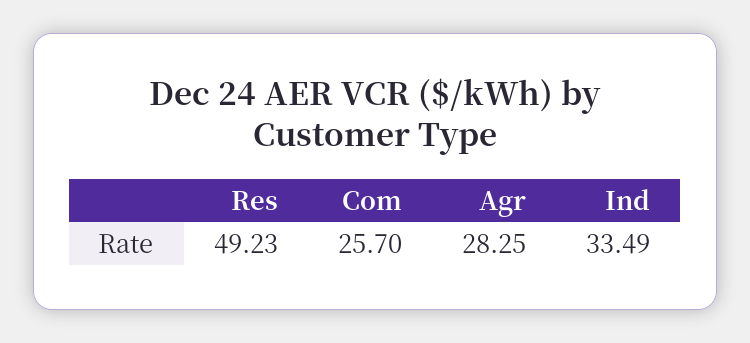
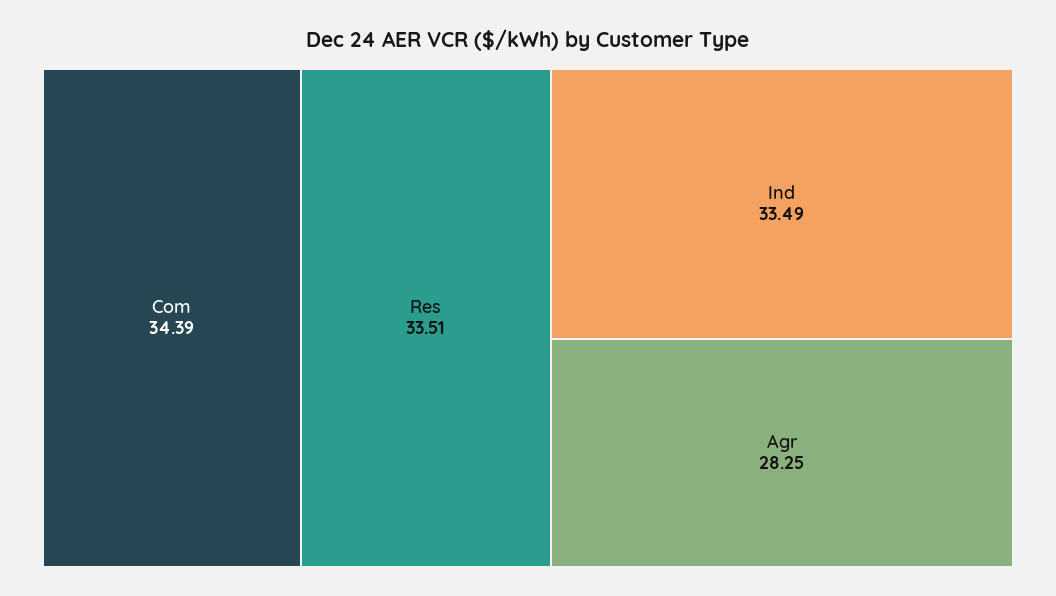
Res: 49.23 -> 33.51
Com: 25.7 -> 34.39

